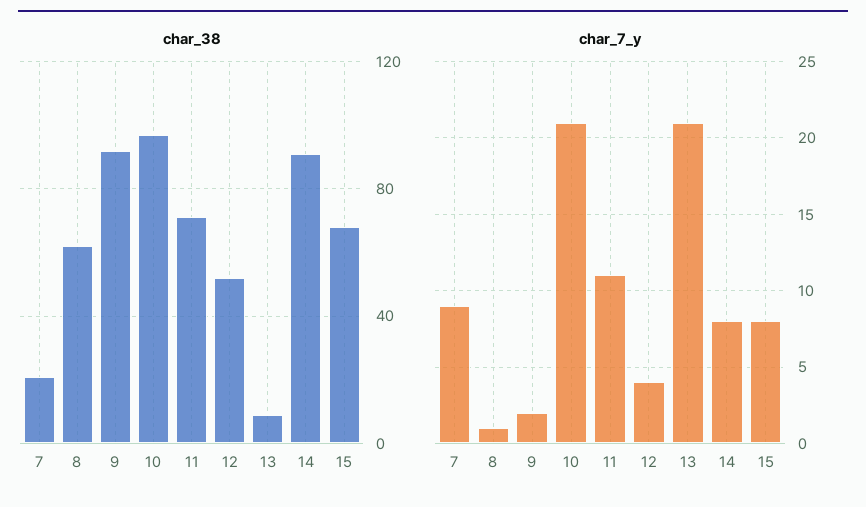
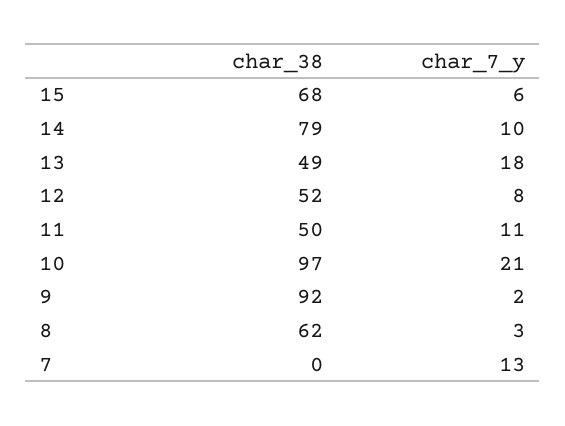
char_38, 7: 20 -> 0
char_38, 11: 70 -> 50
char_38, 13: 10 -> 49
char_38, 14: 90 -> 79
char_7_y, 7: 9 -> 13
char_7_y, 8: 1 -> 3
char_7_y, 12: 4 -> 8
char_7_y, 13: 21 -> 18
char_7_y, 14: 8 -> 10
char_7_y, 15: 8 -> 6

